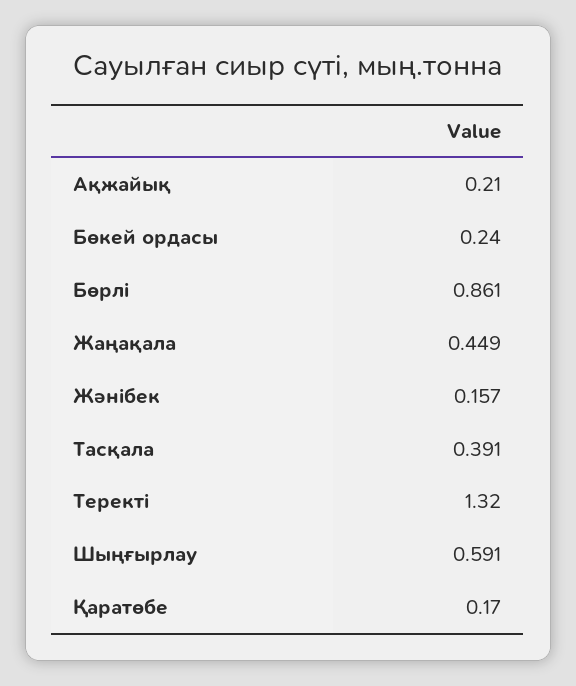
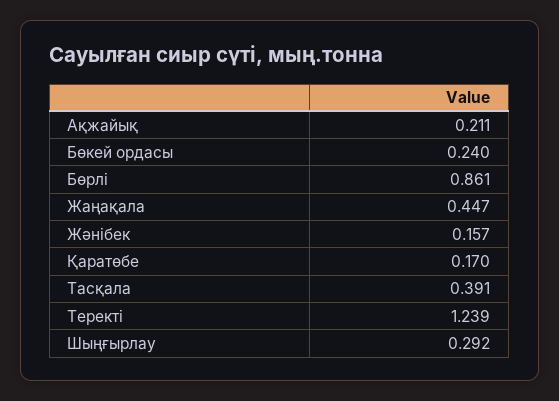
Ақжайық: 0.21 -> 0.211
Жаңақала: 0.449 -> 0.447
Теректі: 1.32 -> 1.239
Шыңғырлау: 0.591 -> 0.292

